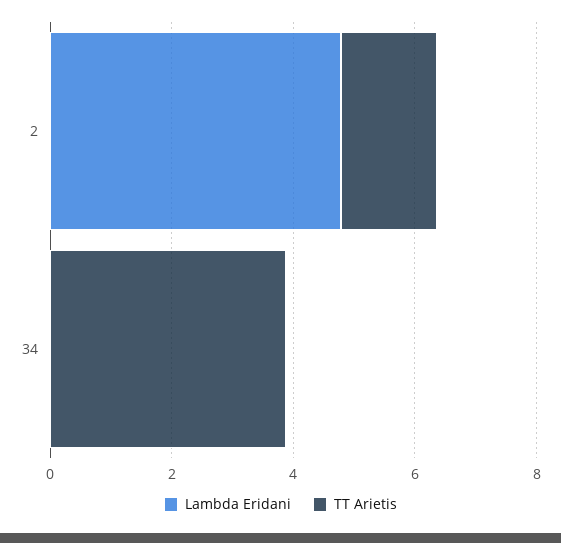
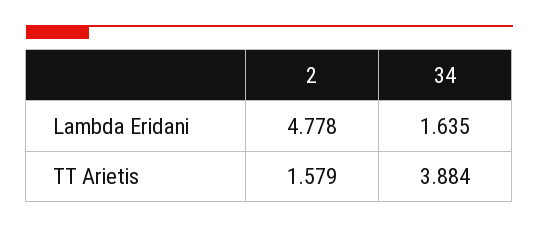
Lambda Eridani, 34: 0 -> 1.635

